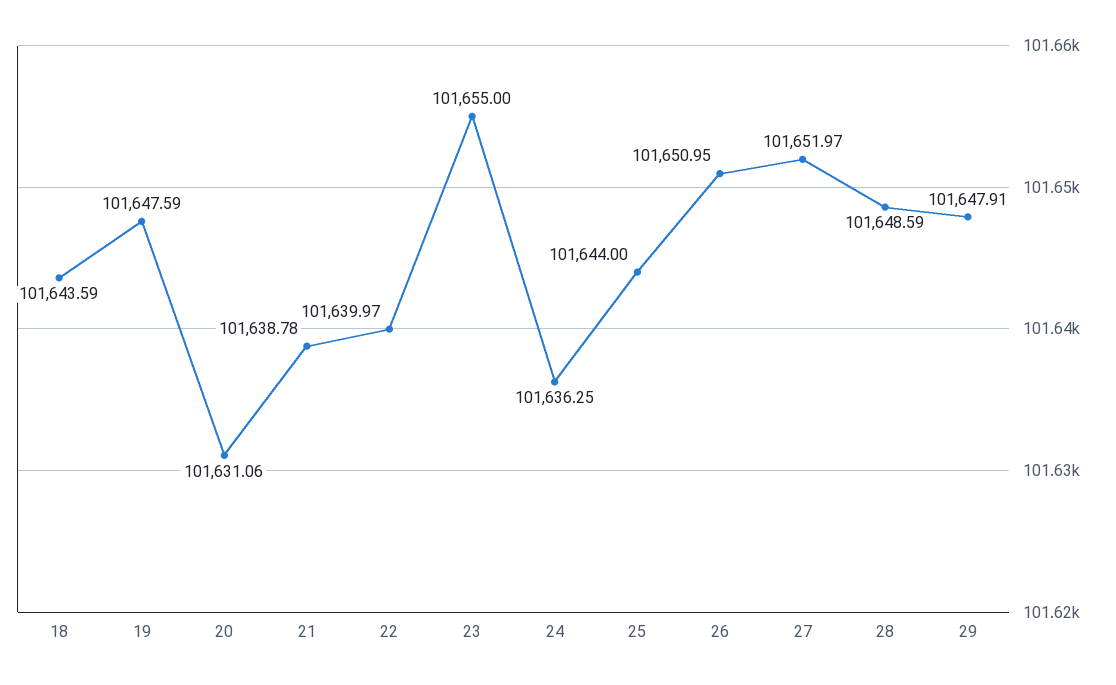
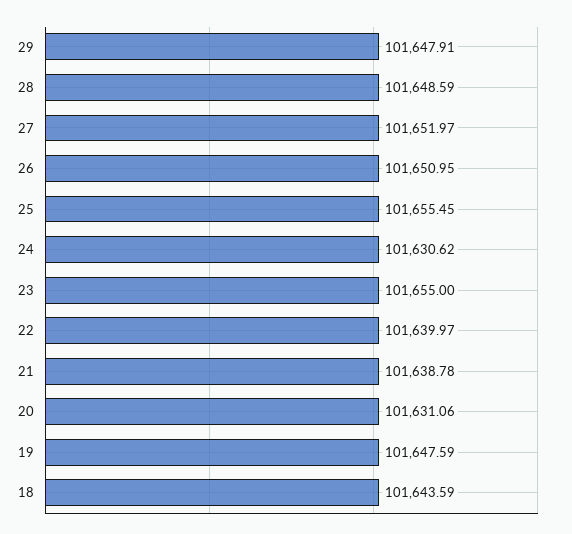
24: 101636.25 -> 101630.62
25: 101644 -> 101655.45

